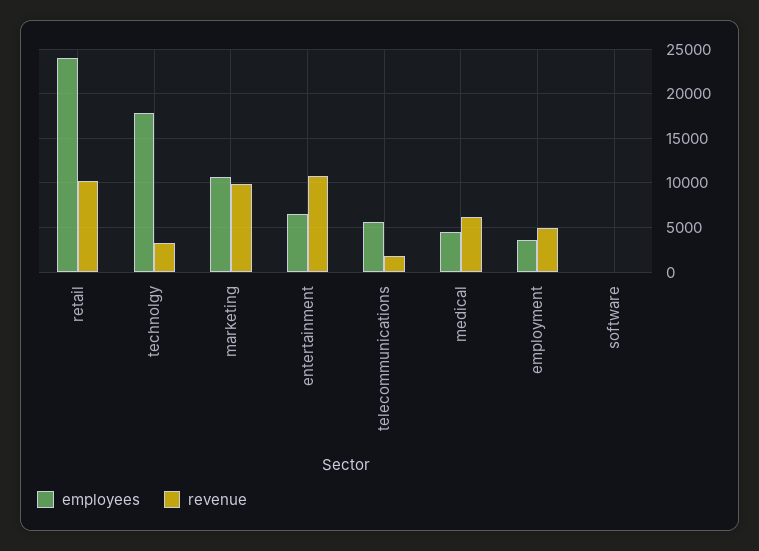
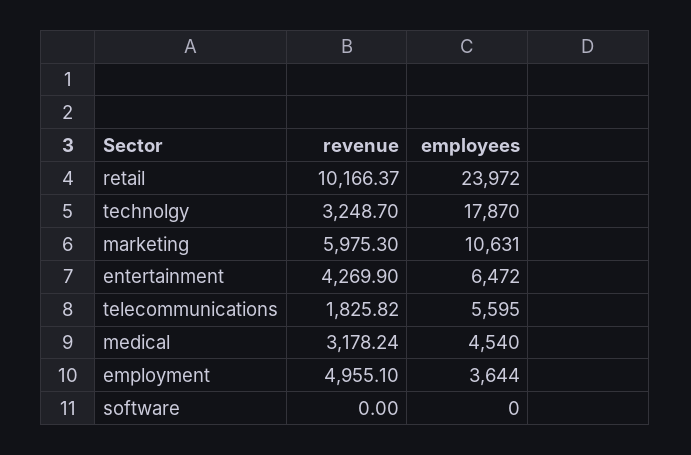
revenue, marketing: 10000 -> 5975.3
revenue, entertainment: 11000 -> 4269.9
revenue, medical: 6000 -> 3178.24

